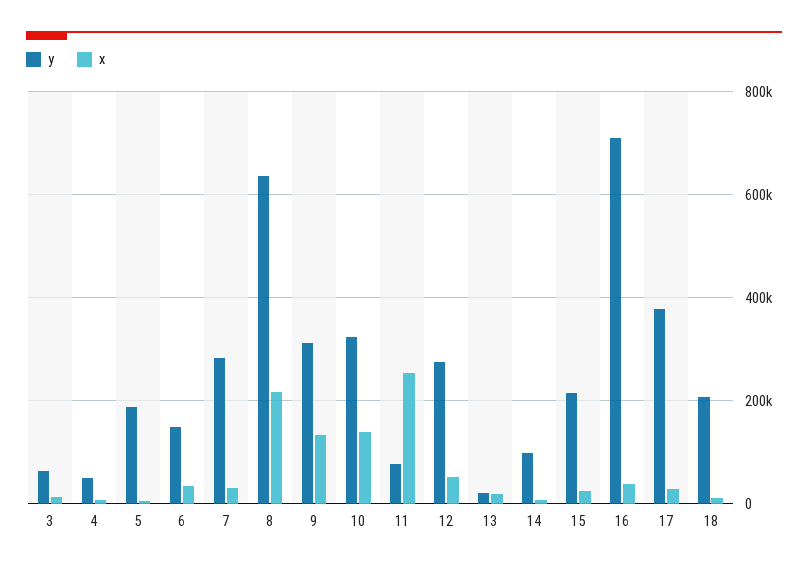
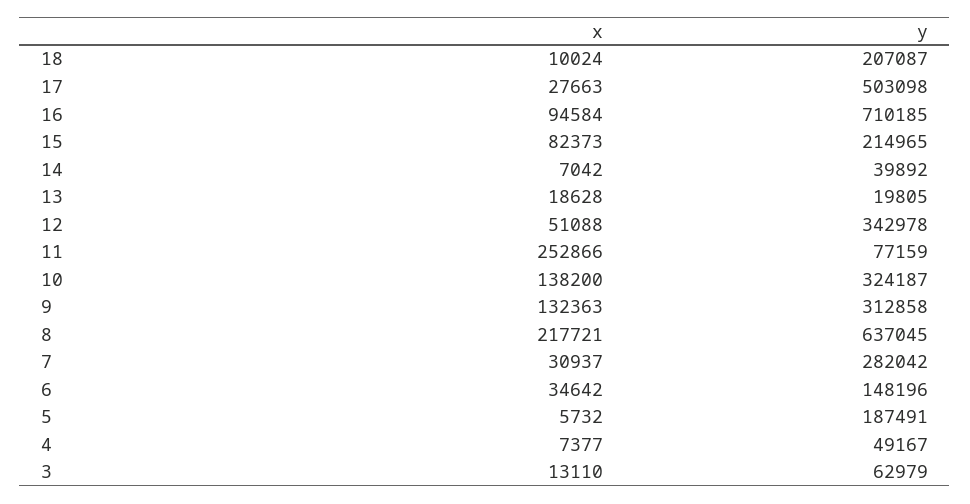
y, 12: 280000 -> 342978
y, 14: 100000 -> 39892
x, 15: 20000 -> 82373
x, 16: 40000 -> 94584
y, 17: 380000 -> 503098

